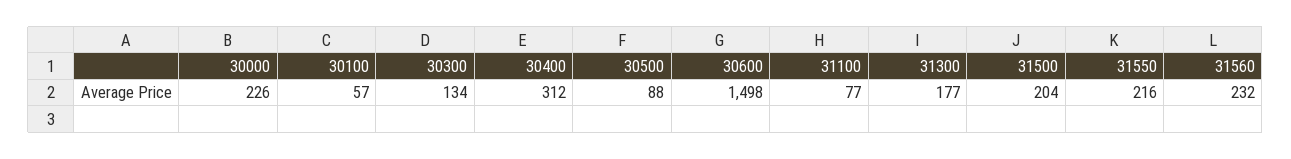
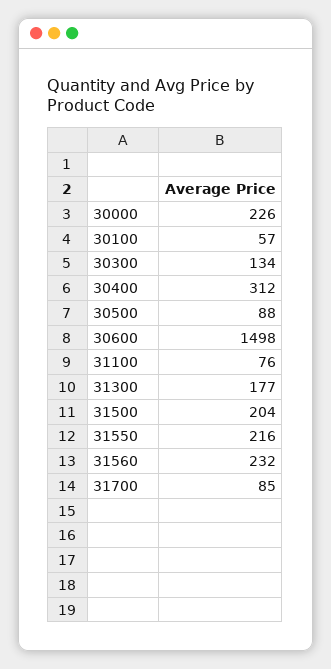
31100: 77 -> 76
31700: none -> 85

